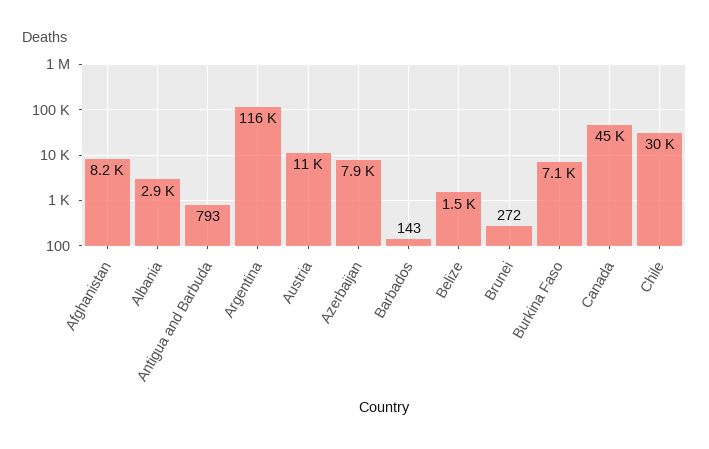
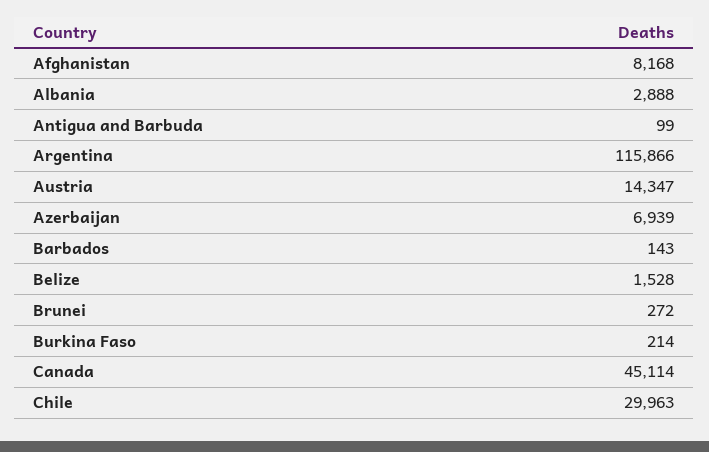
Antigua and Barbuda: 793 -> 99
Austria: 11000 -> 14347
Azerbaijan: 7900 -> 6939
Burkina Faso: 7100 -> 214

